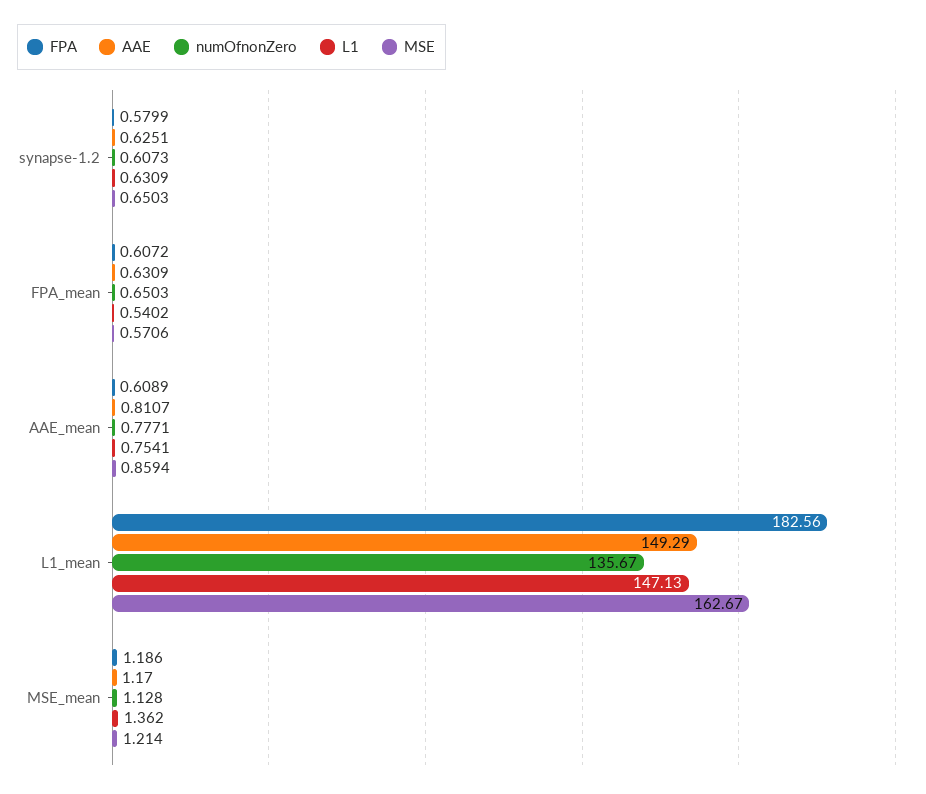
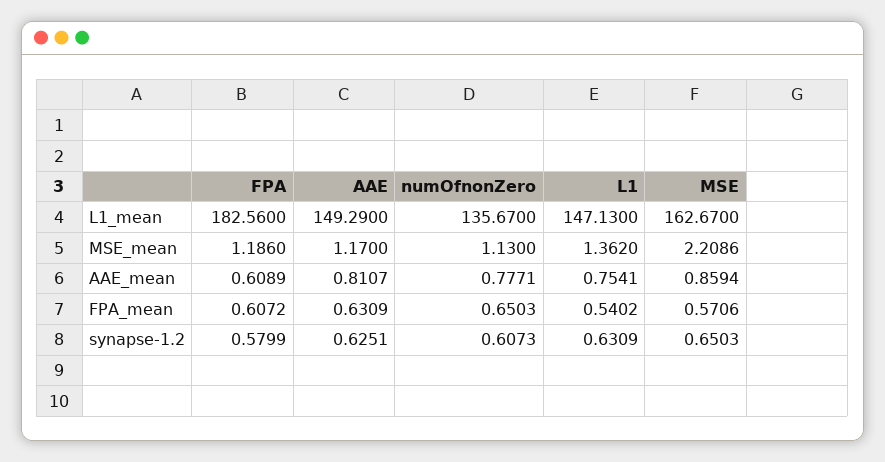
numOfnonZero, MSE_mean: 1.128 -> 1.13
MSE, MSE_mean: 1.214 -> 2.2086

